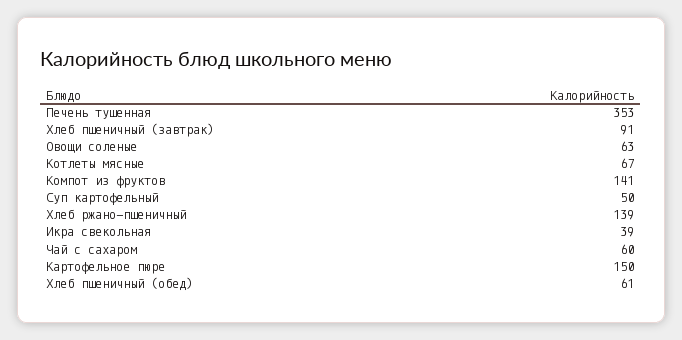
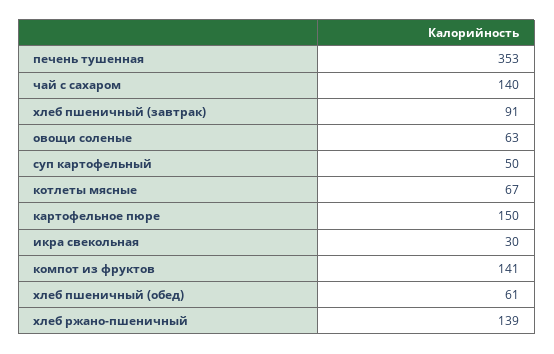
Икра свекольная: 39 -> 30
Чай с сахаром: 60 -> 140

